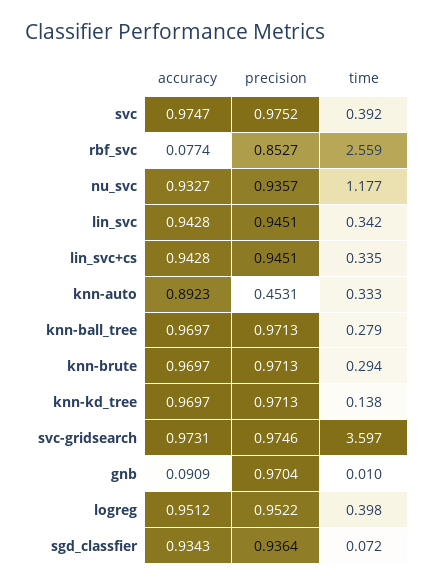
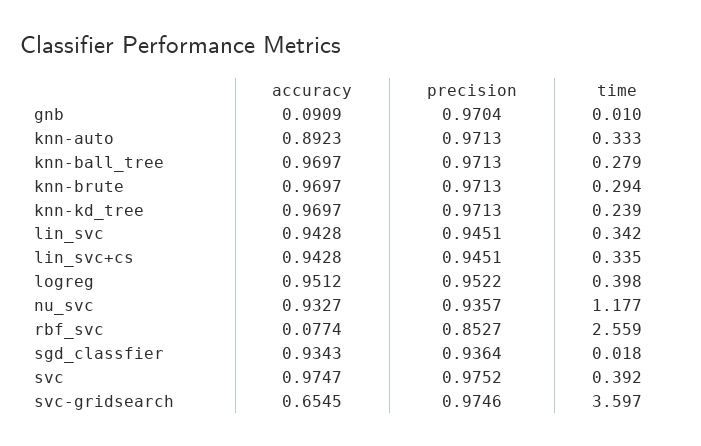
precision, knn-auto: 0.4531 -> 0.9713
time, knn-kd_tree: 0.138 -> 0.239
accuracy, svc-gridsearch: 0.9731 -> 0.6545
time, sgd_classfier: 0.072 -> 0.018

